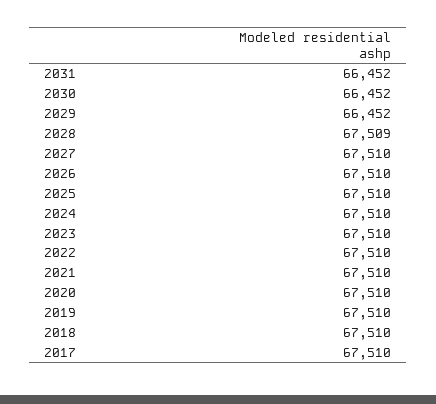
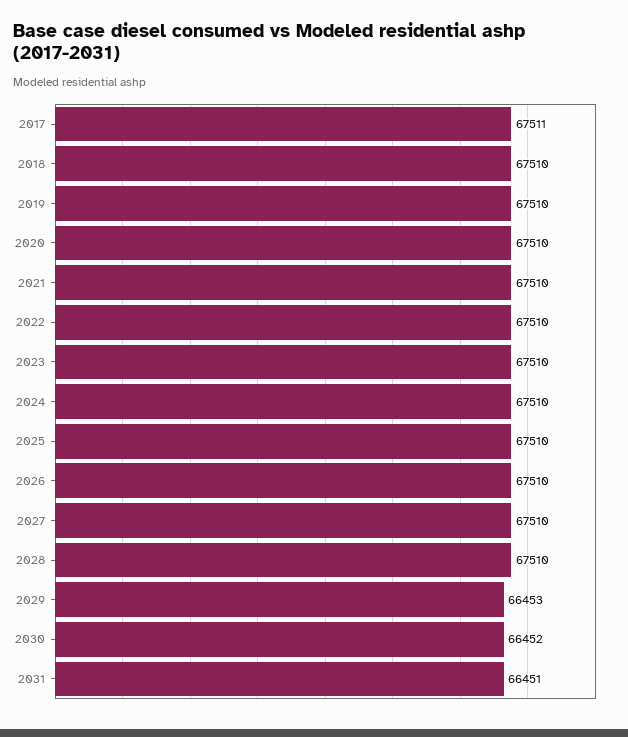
2031: 66452 -> 66451
2029: 66452 -> 66453
2028: 67509 -> 67510
2017: 67510 -> 67511

